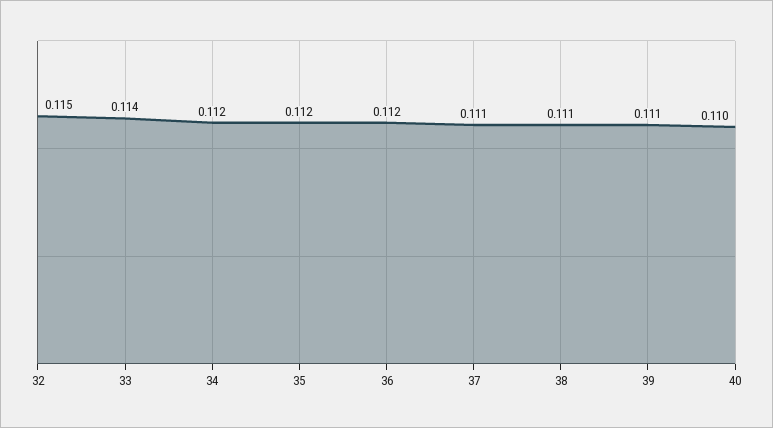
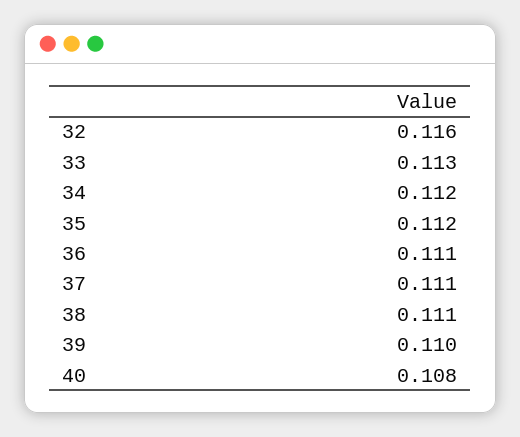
32: 0.115 -> 0.116
33: 0.114 -> 0.113
36: 0.112 -> 0.111
39: 0.111 -> 0.11
40: 0.11 -> 0.108

